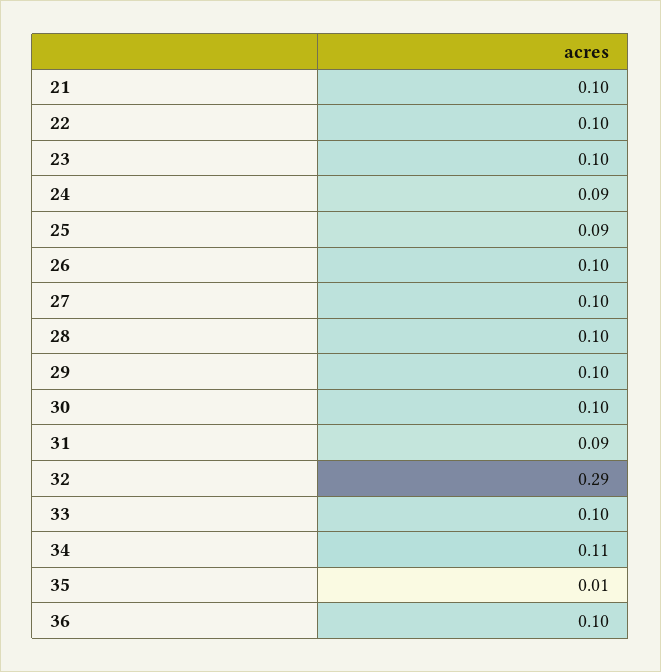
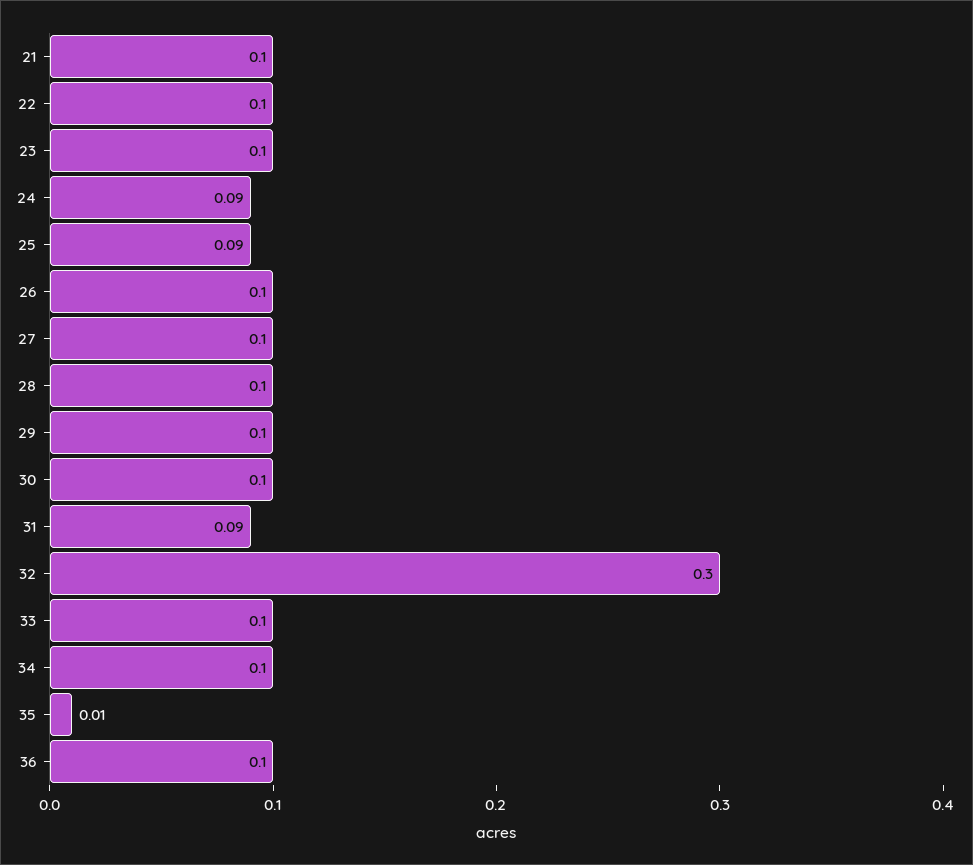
32: 0.29 -> 0.3
34: 0.11 -> 0.1

